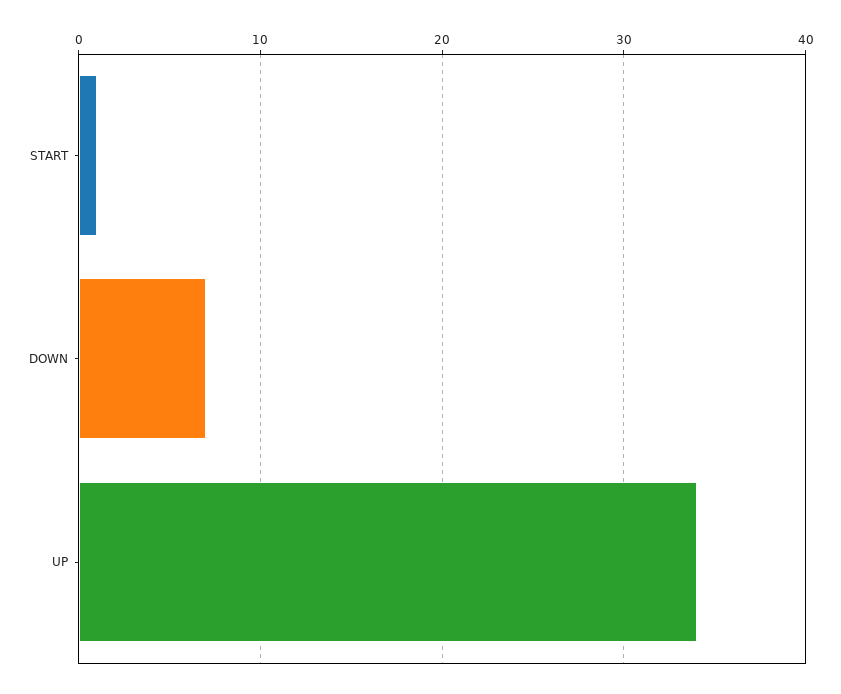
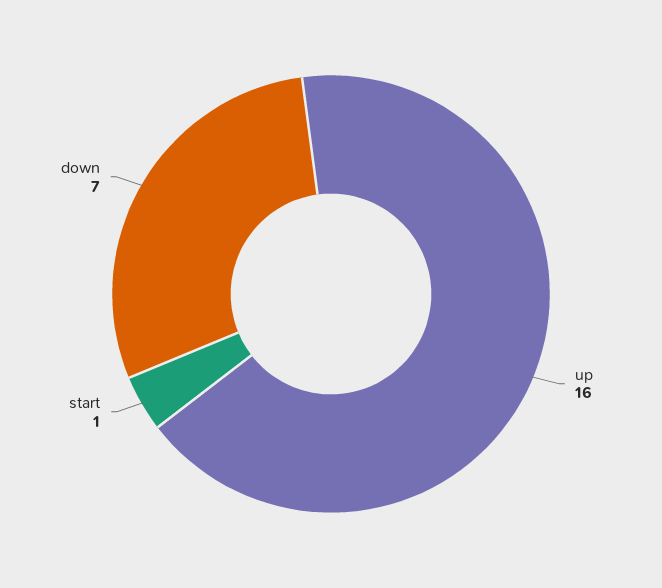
UP: 34 -> 16

